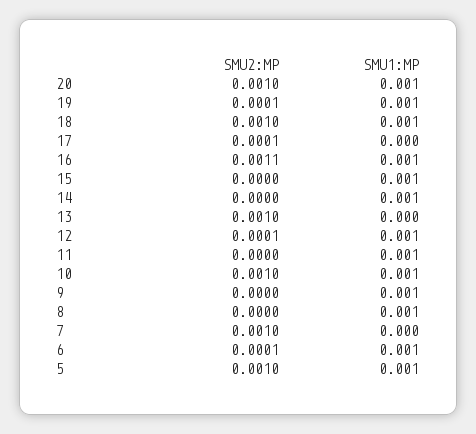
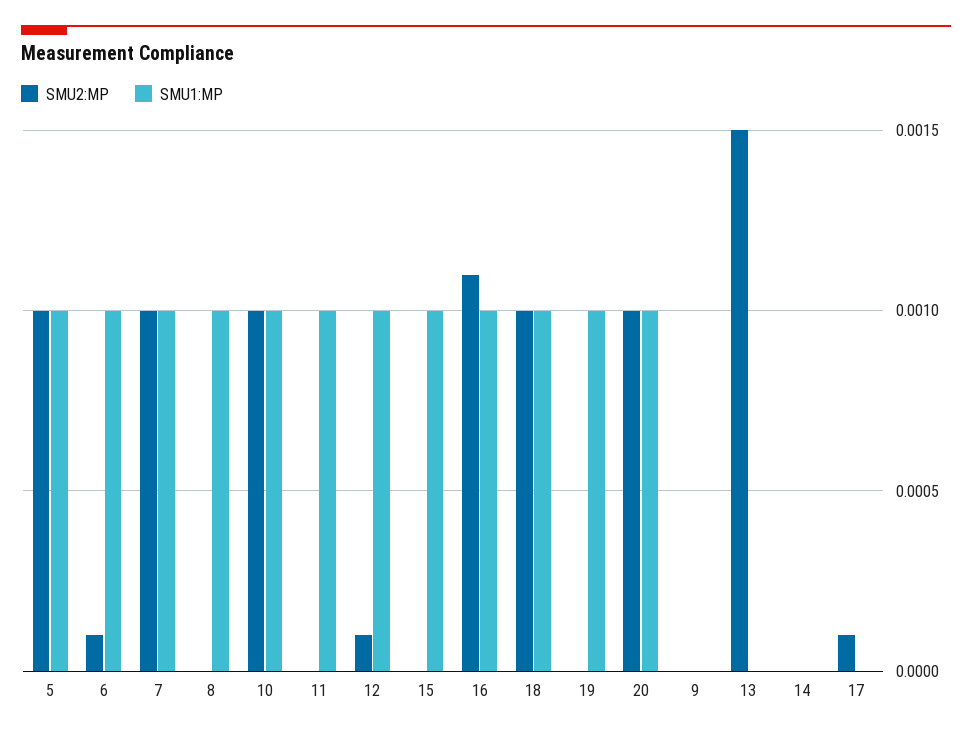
SMU2:MP, 19: 0.0001 -> 0
SMU1:MP, 14: 0.001 -> 0
SMU2:MP, 13: 0.001 -> 0.0015
SMU1:MP, 9: 0.001 -> 0
SMU1:MP, 7: 0 -> 0.001

